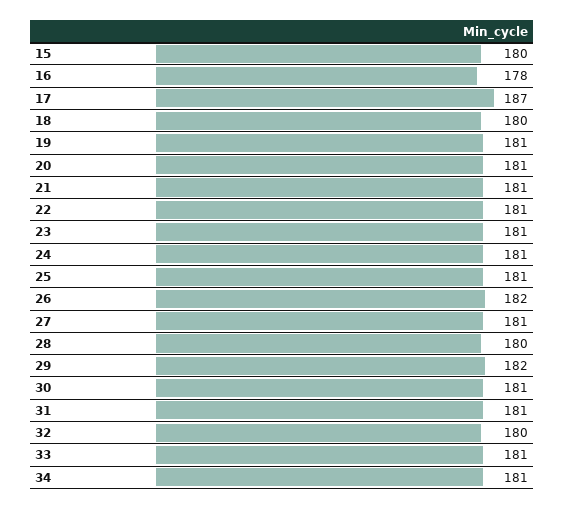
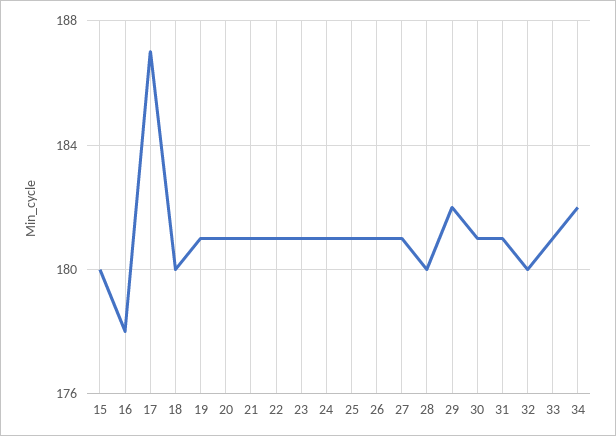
26: 182 -> 181
34: 181 -> 182

